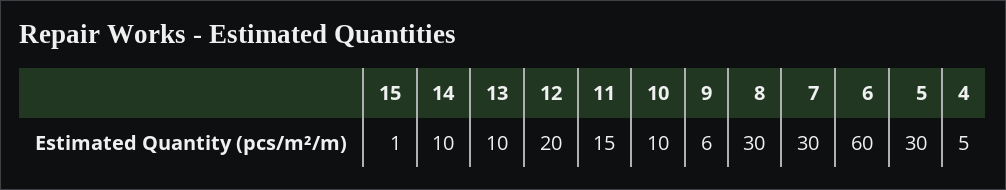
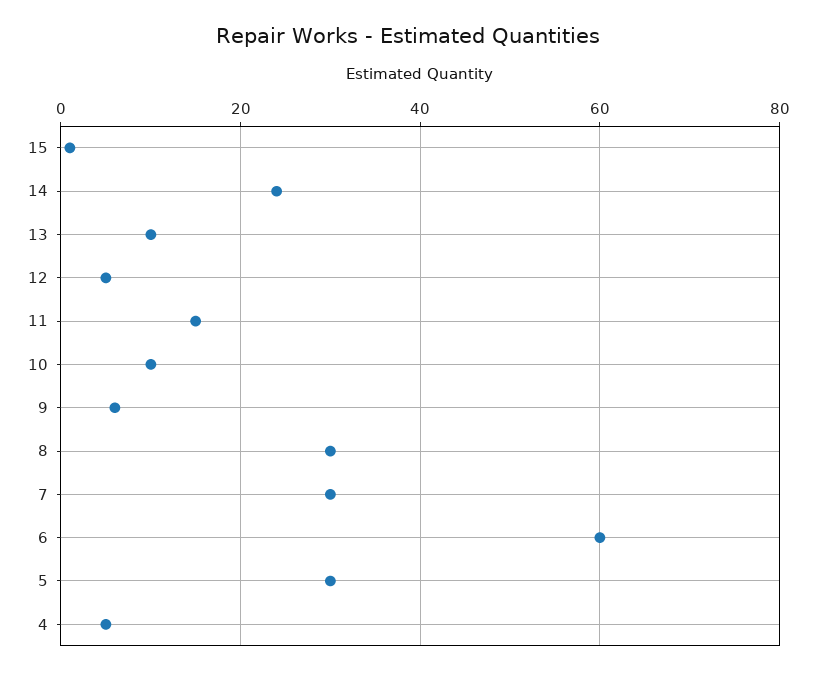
14: 10 -> 25
12: 20 -> 5

